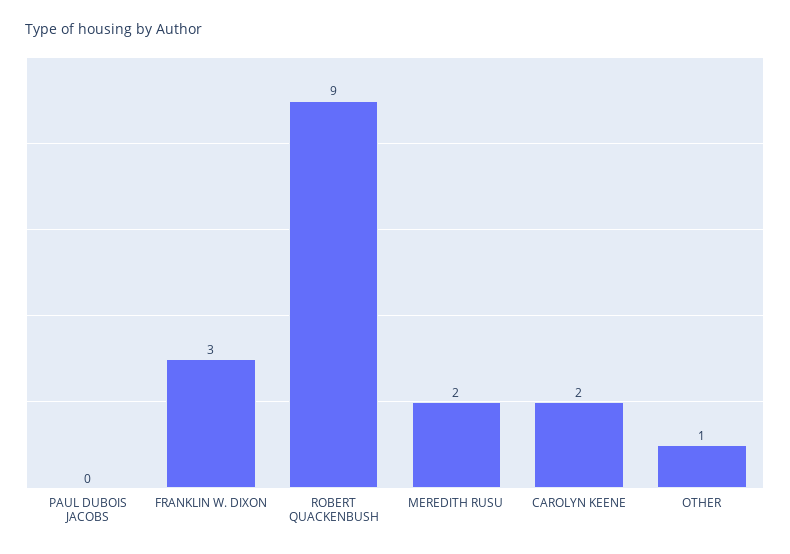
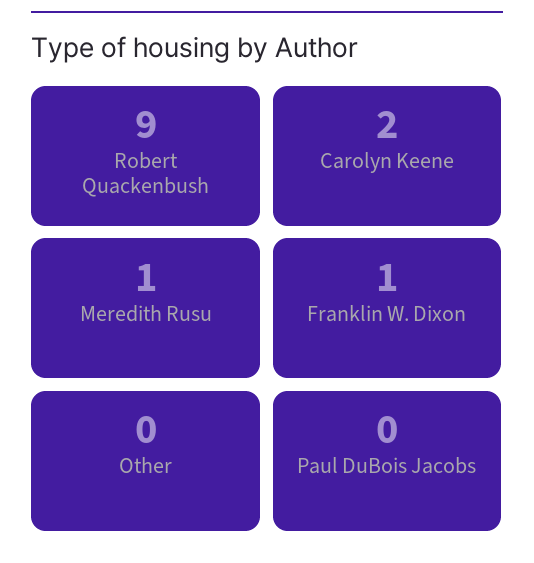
FRANKLIN W. DIXON: 3 -> 1
MEREDITH RUSU: 2 -> 1
OTHER: 1 -> 0

